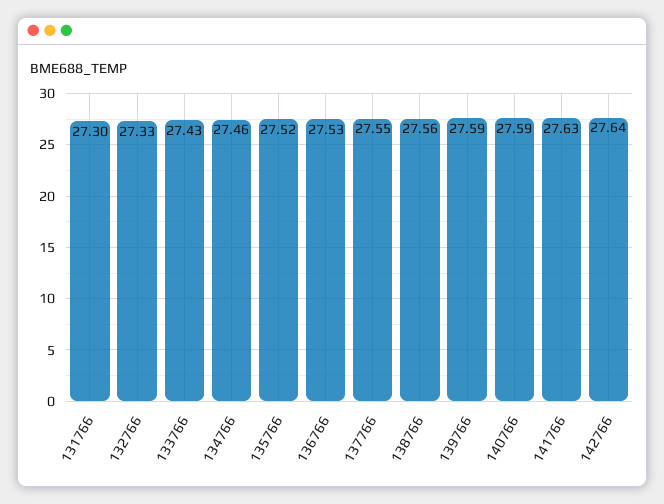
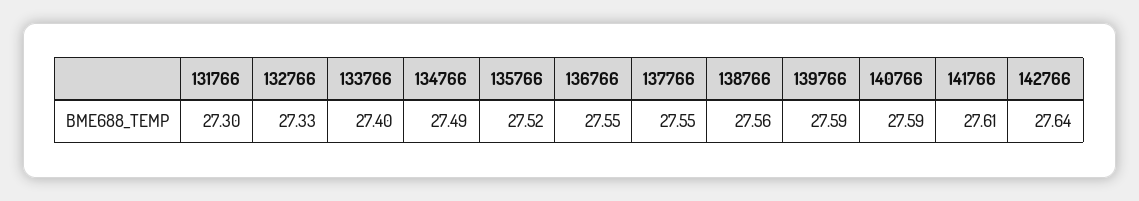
133766: 27.43 -> 27.4
134766: 27.46 -> 27.49
136766: 27.53 -> 27.55
141766: 27.63 -> 27.61

